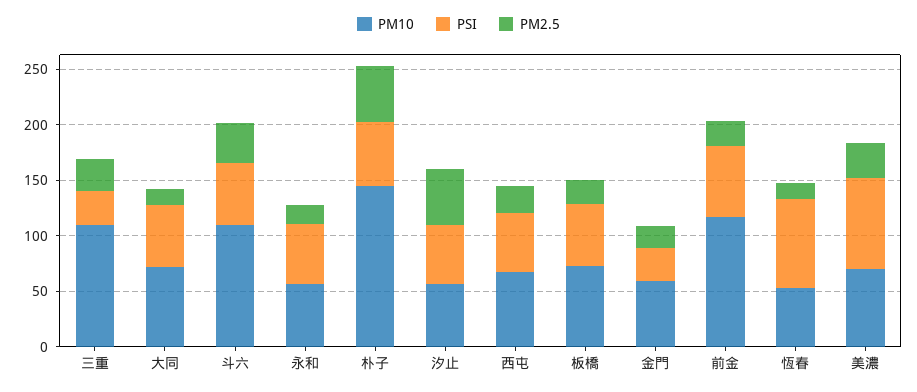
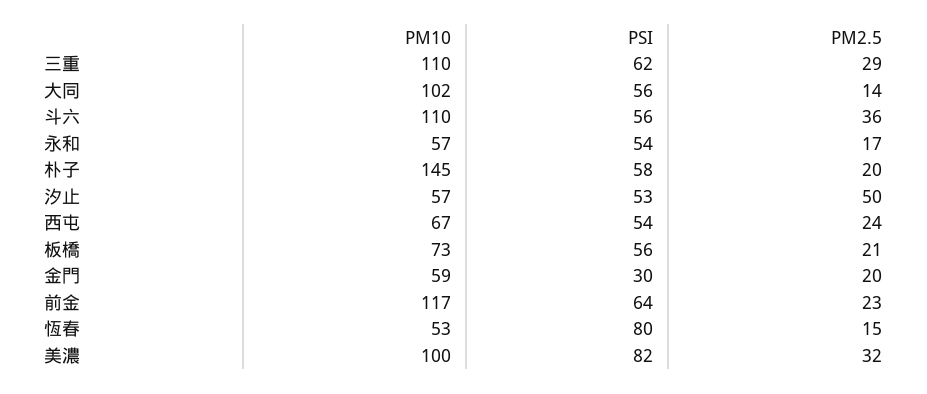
PSI, 三重: 30 -> 62
PM10, 大同: 70 -> 102
PM2.5, 朴子: 50 -> 20
PM10, 美濃: 70 -> 100

